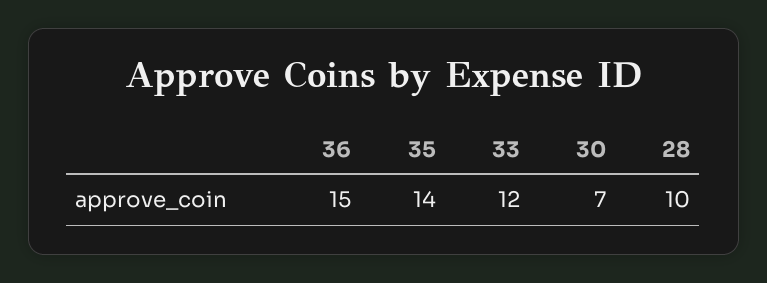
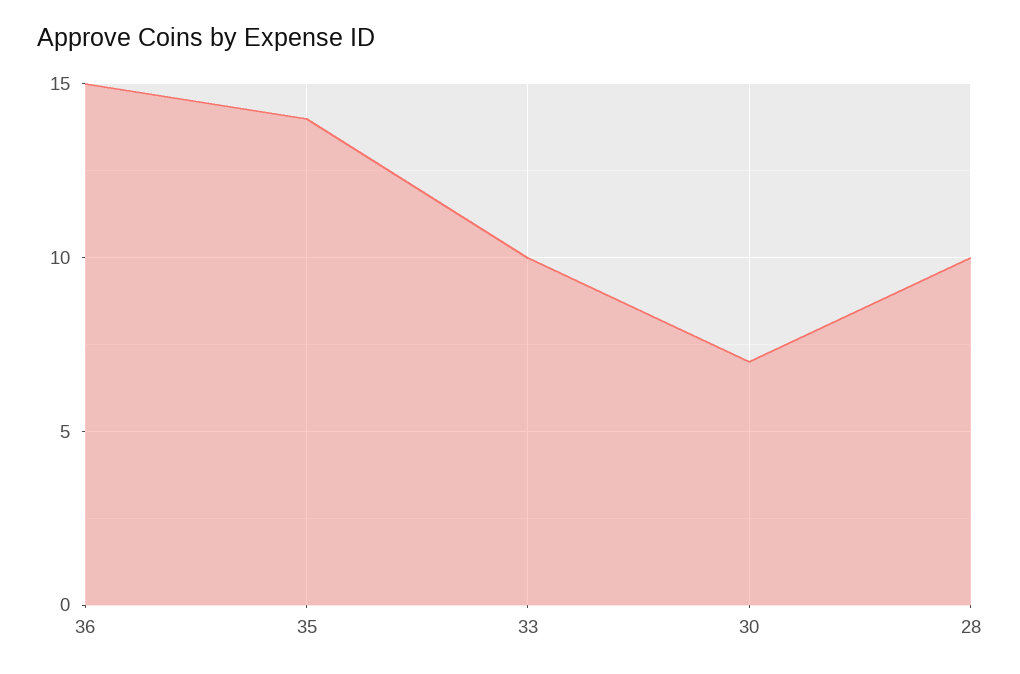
33: 12 -> 10

